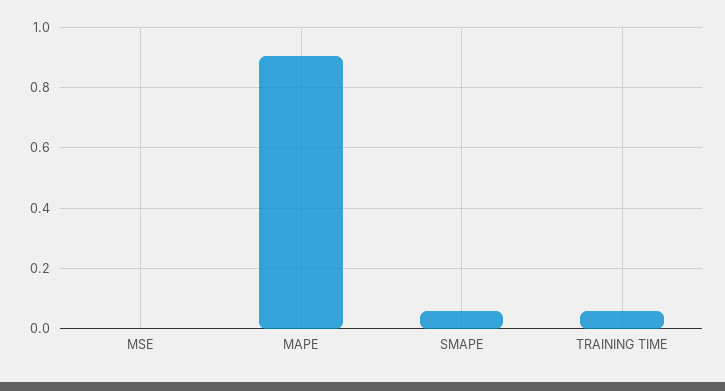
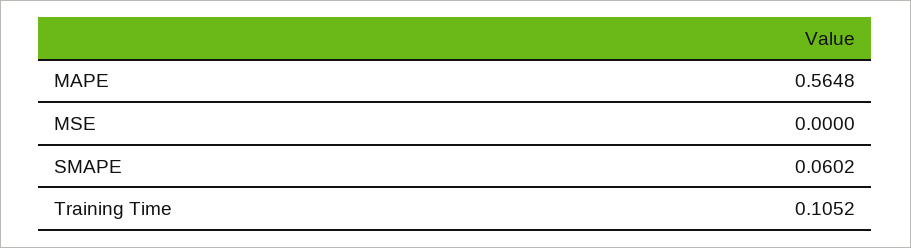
MAPE: 0.9 -> 0.5648
TRAINING TIME: 0.06 -> 0.1052

